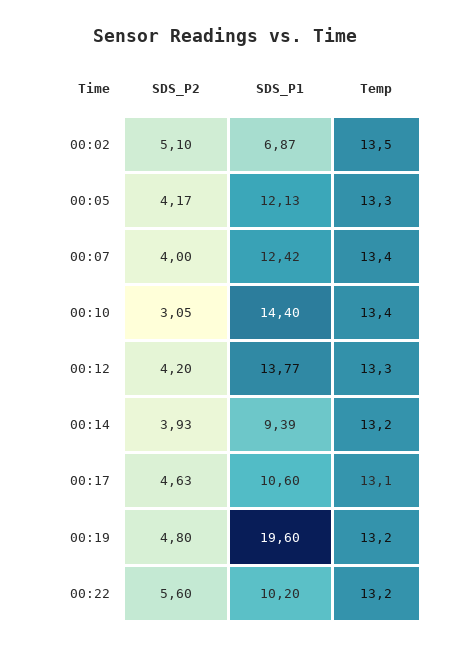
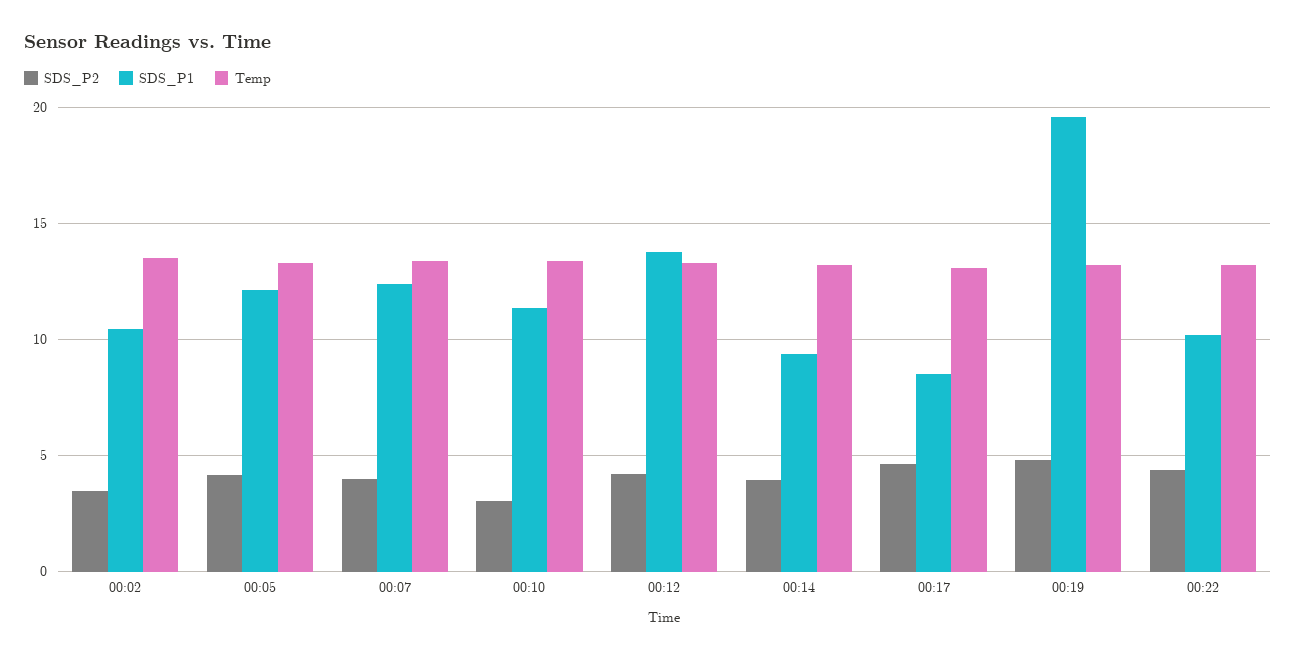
SDS_P2, 00:02: 5.1 -> 3.5
SDS_P1, 00:02: 6.87 -> 10.5
SDS_P1, 00:10: 14.4 -> 11.5
SDS_P1, 00:17: 10.6 -> 8.5
SDS_P2, 00:22: 5.6 -> 4.5

